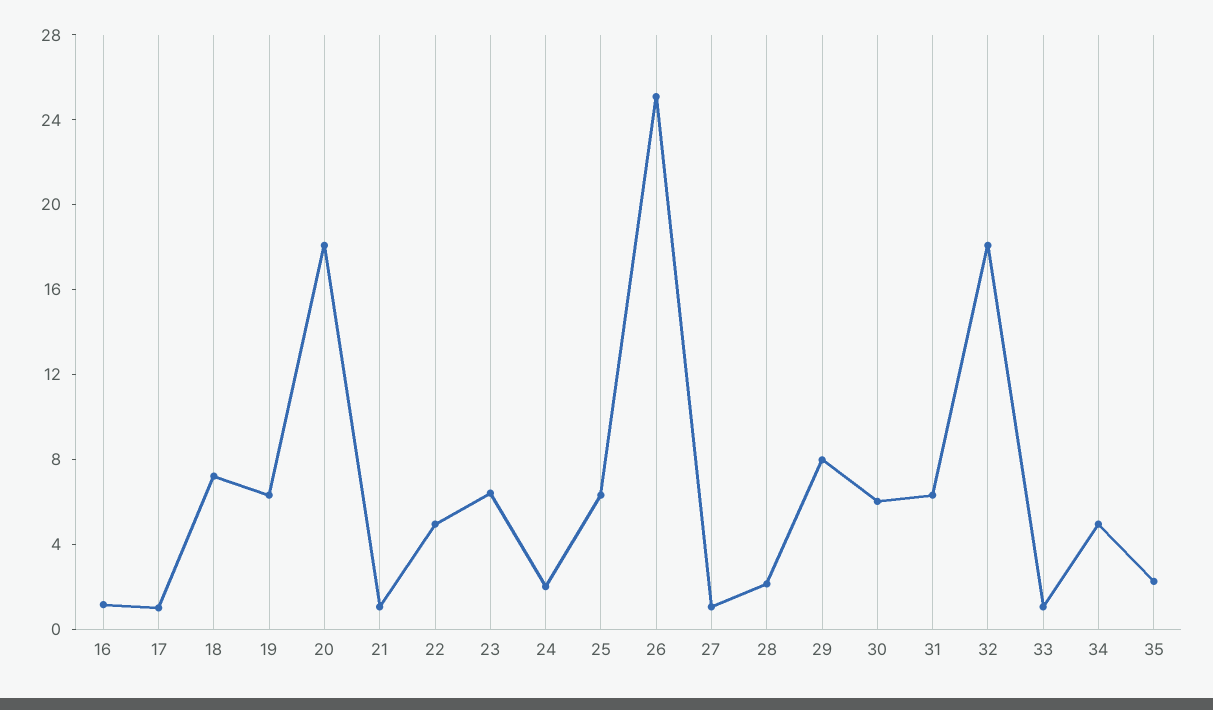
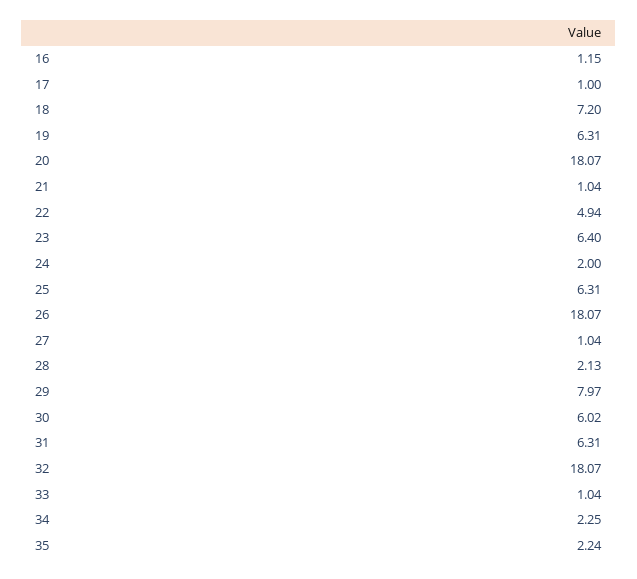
26: 25 -> 18.07
34: 5 -> 2.25

